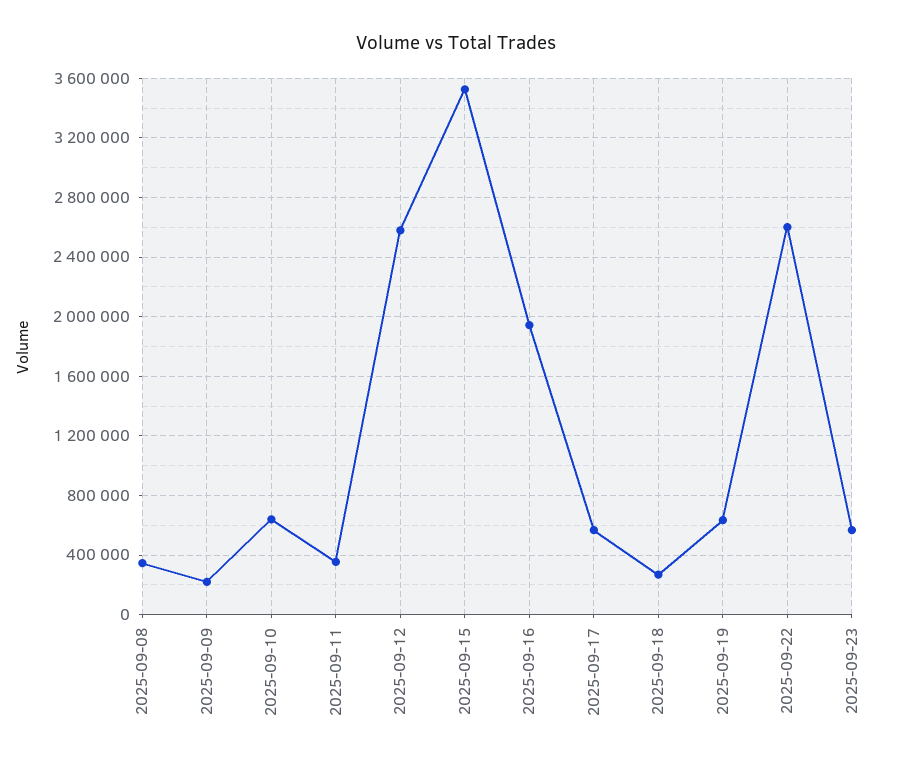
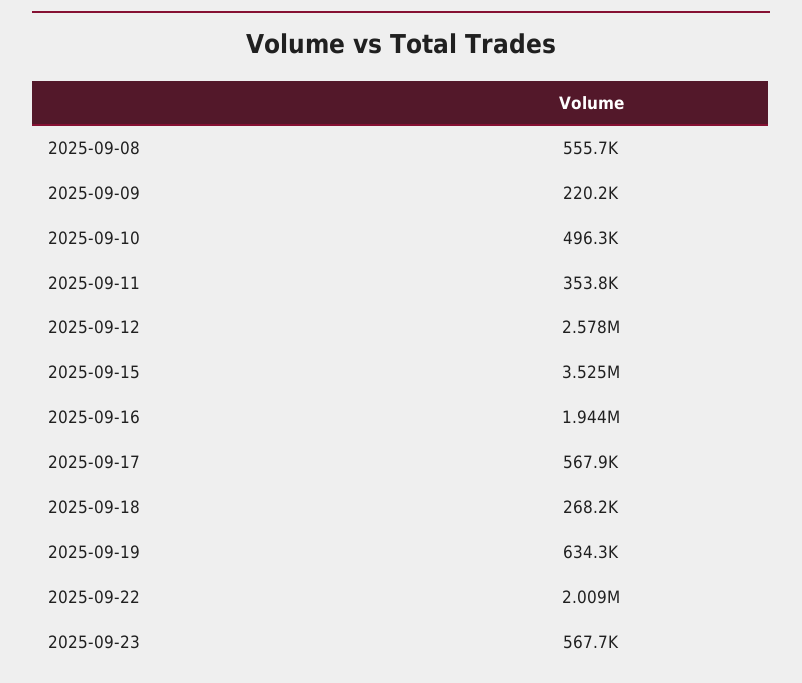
2025-09-08: 350000 -> 555700
2025-09-10: 650000 -> 496300
2025-09-22: 2600000 -> 2009000

